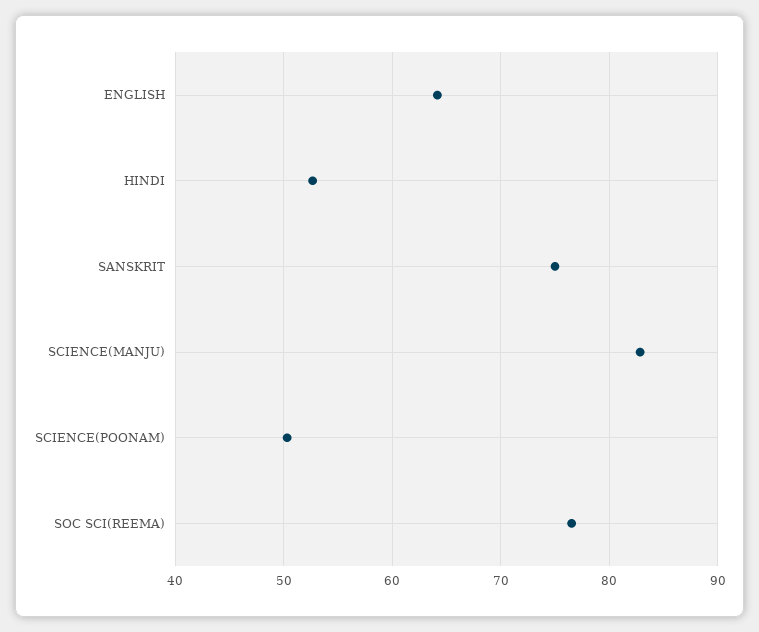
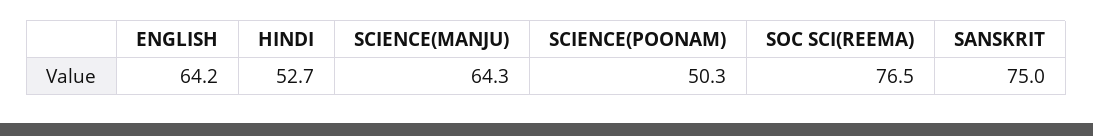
SCIENCE(MANJU): 83 -> 64.3

